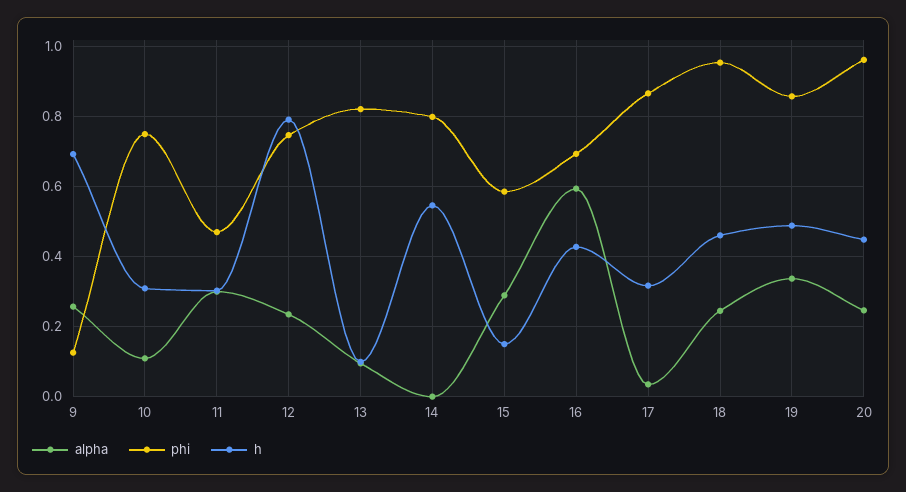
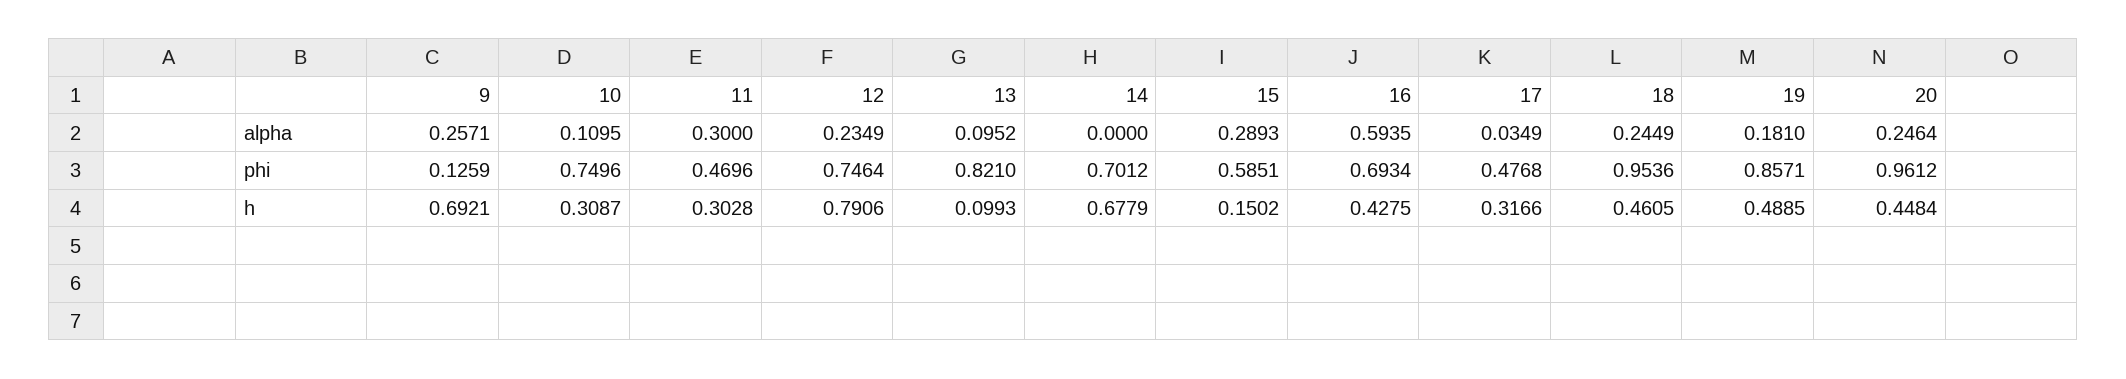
phi, 14: 0.8 -> 0.7012
h, 14: 0.54 -> 0.6779
phi, 17: 0.86 -> 0.4768
alpha, 19: 0.34 -> 0.181

